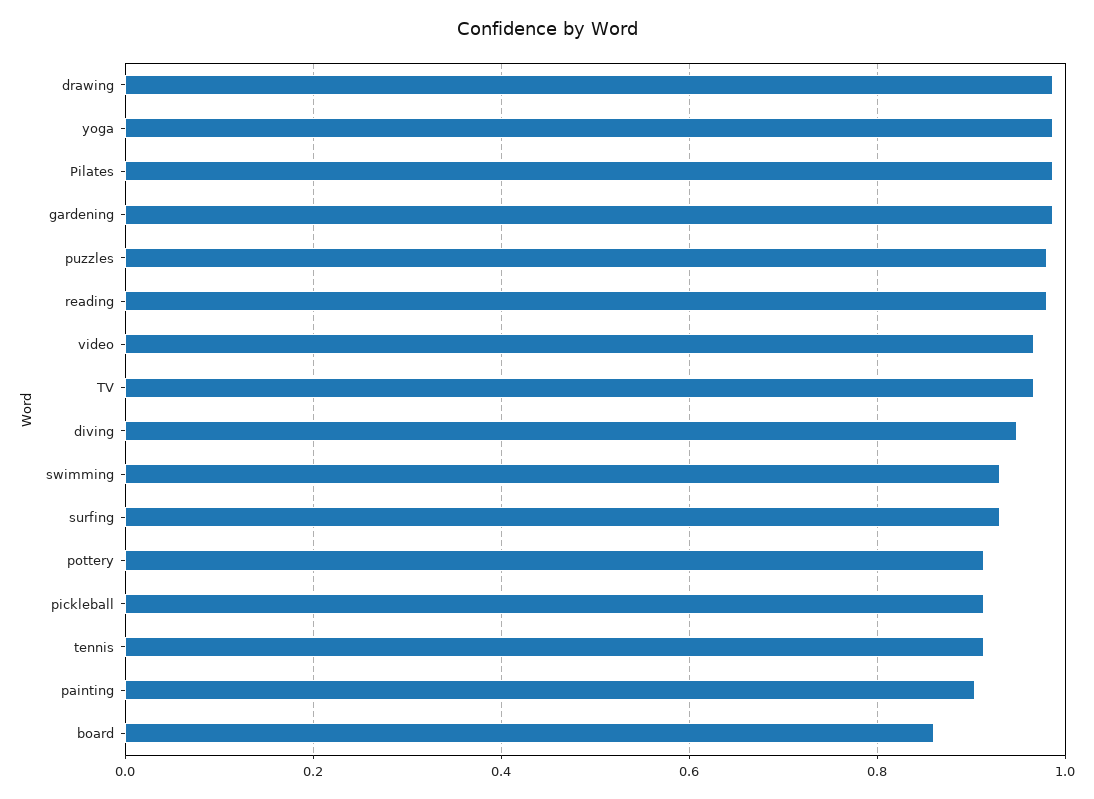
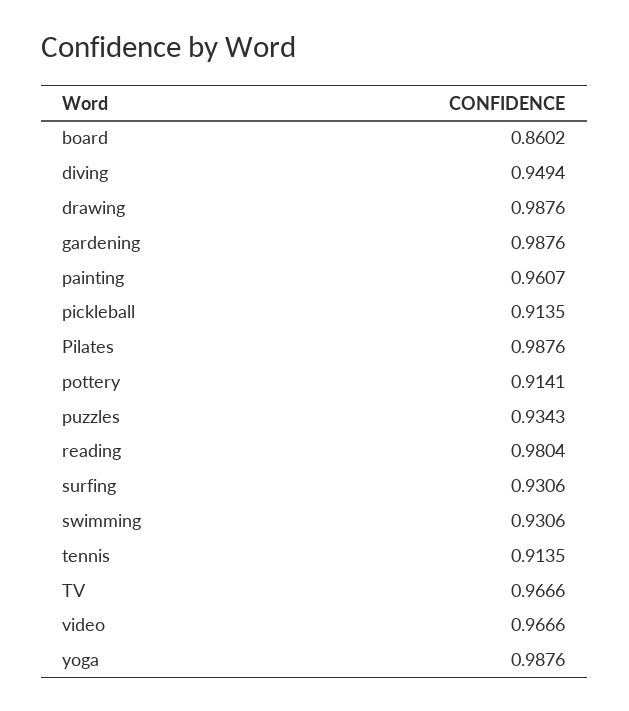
puzzles: 0.98 -> 0.9343
painting: 0.9 -> 0.9607

